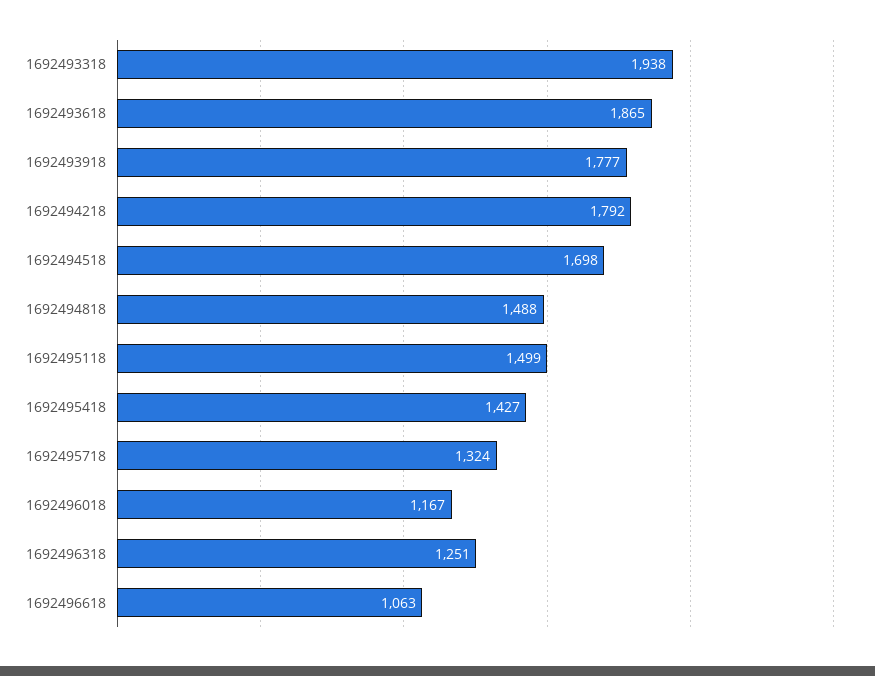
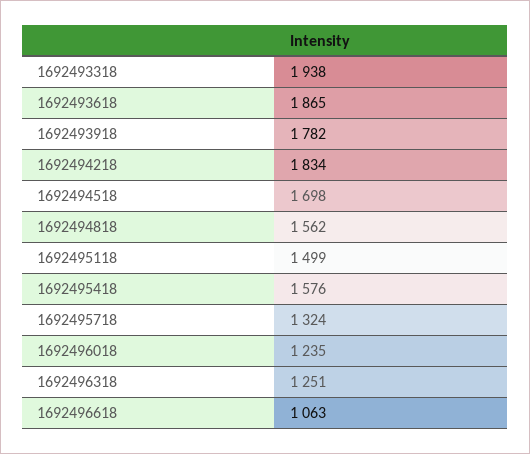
1692493918: 1777 -> 1782
1692494218: 1792 -> 1834
1692494818: 1488 -> 1562
1692495418: 1427 -> 1576
1692496018: 1167 -> 1235

